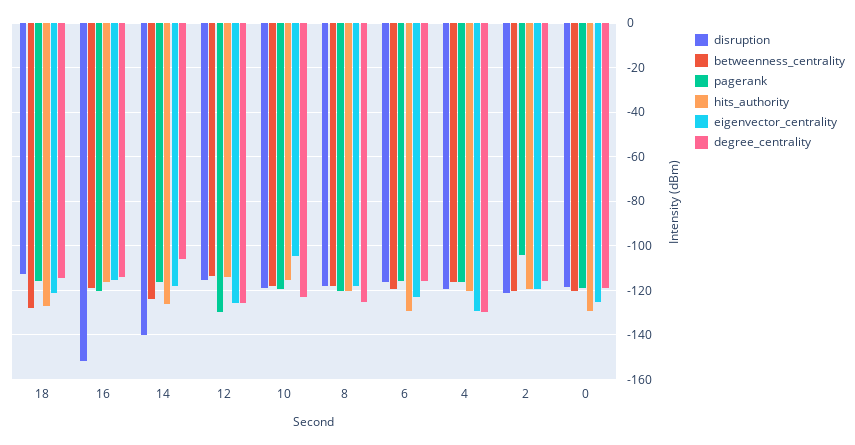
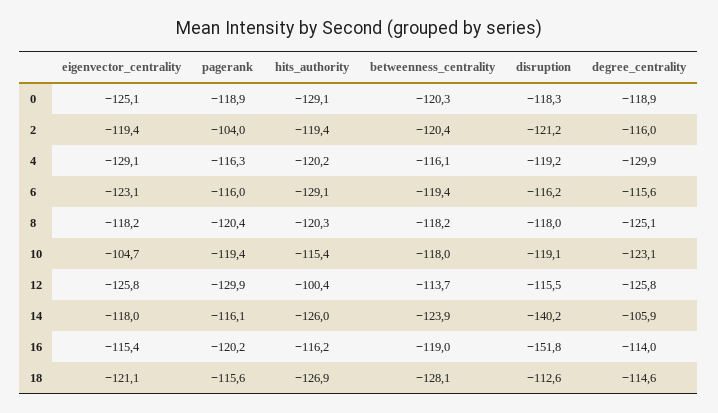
hits_authority, 12: -115 -> -100.4

